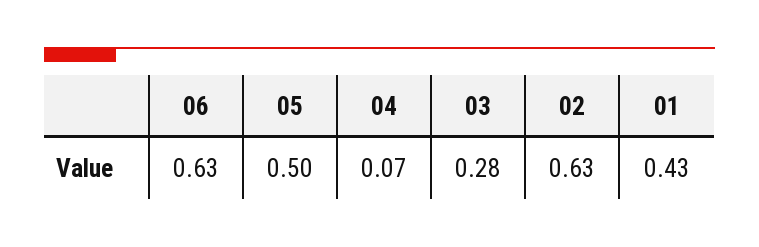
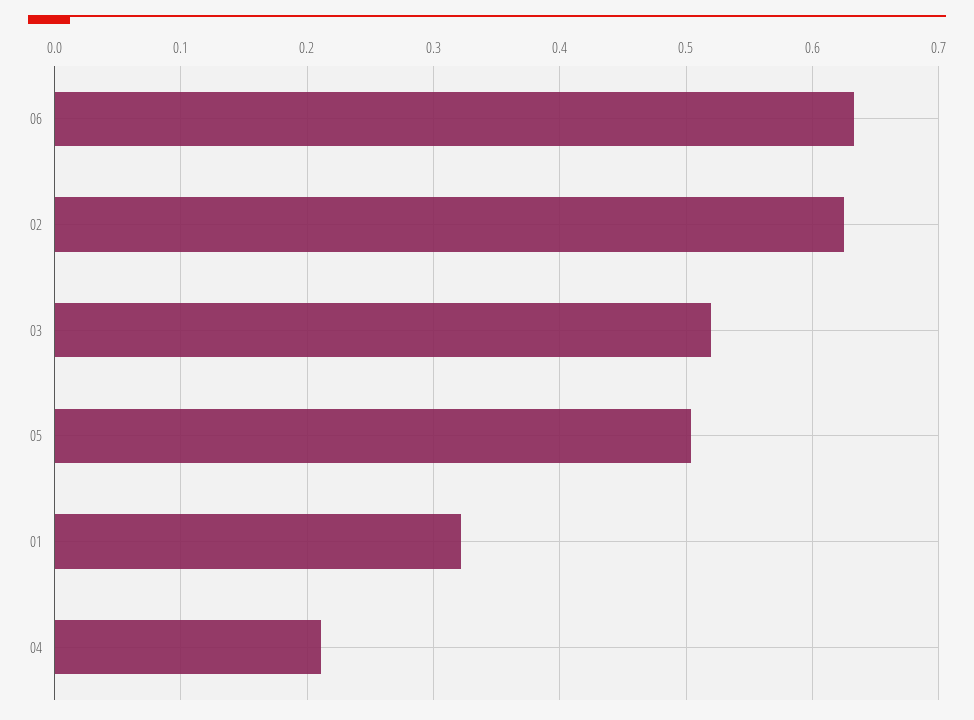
04: 0.07 -> 0.21
03: 0.28 -> 0.52
01: 0.43 -> 0.32

